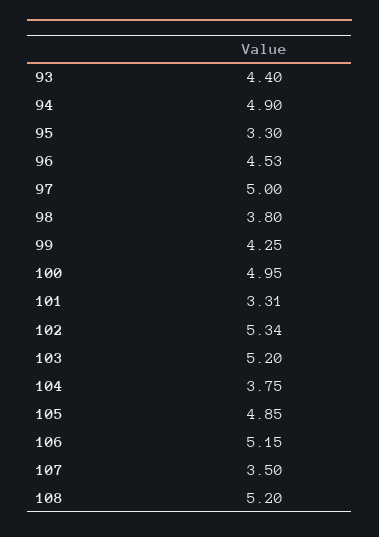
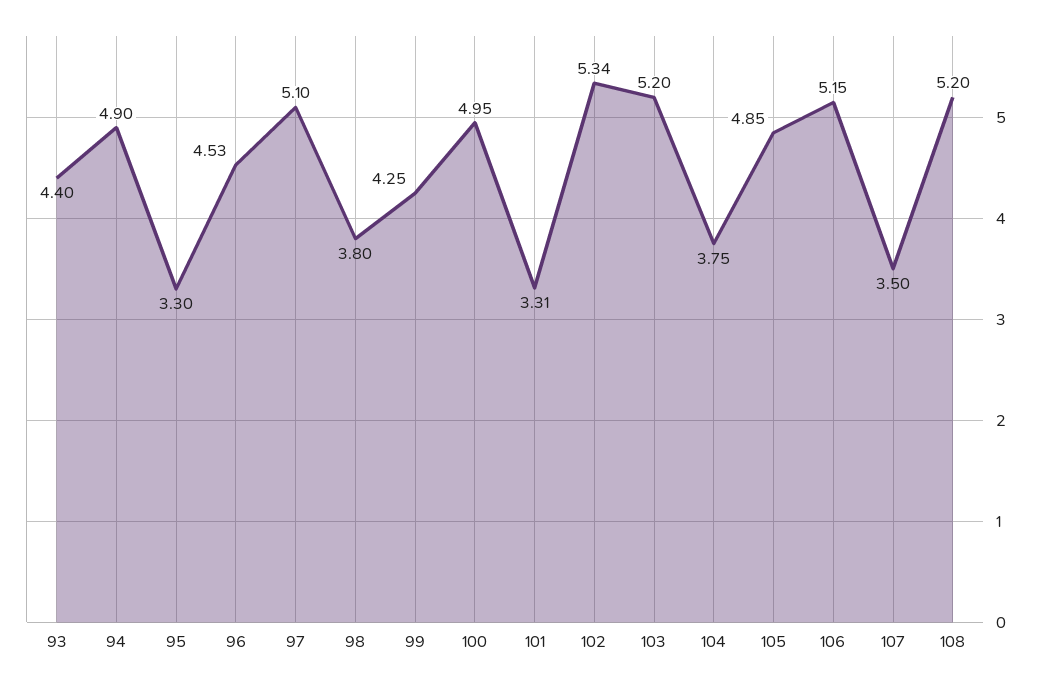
97: 5 -> 5.1

